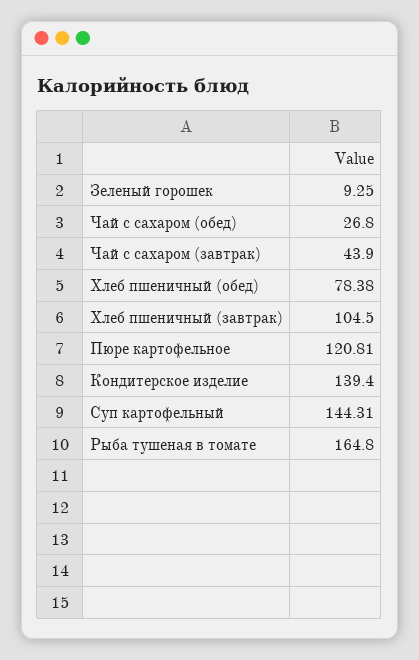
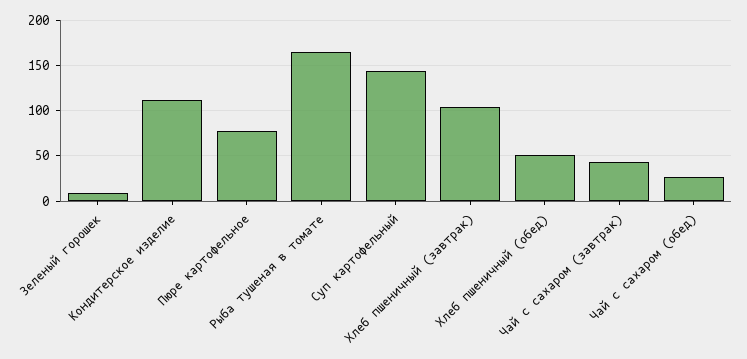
Хлеб пшеничный (обед): 78.38 -> 50
Пюре картофельное: 120.81 -> 80
Кондитерское изделие: 139.4 -> 110

